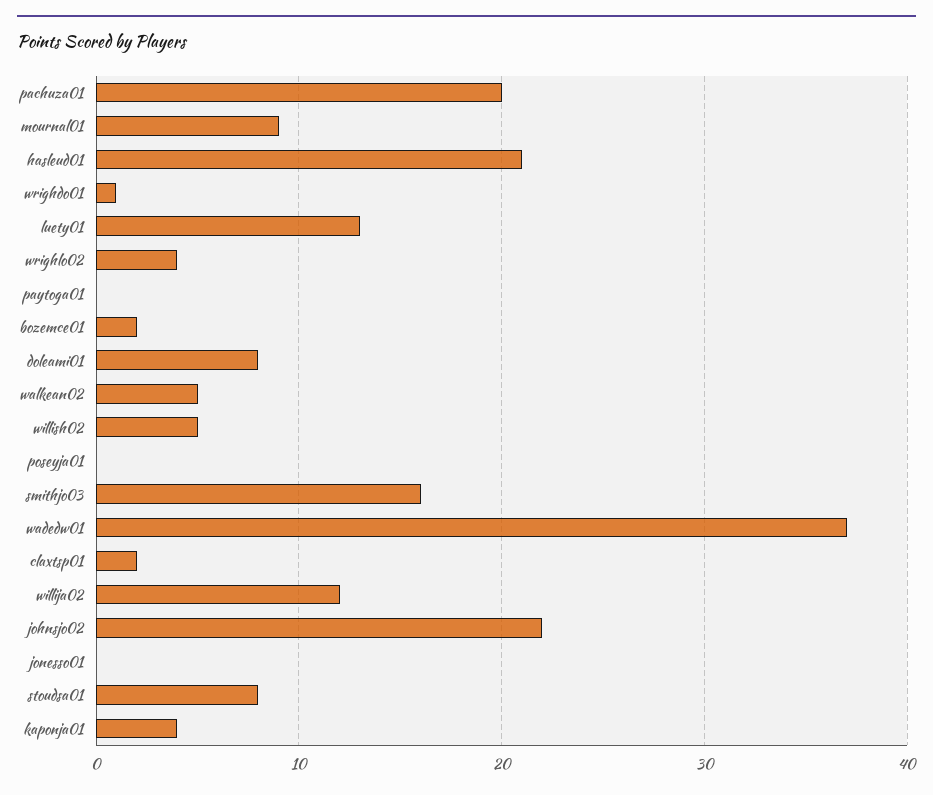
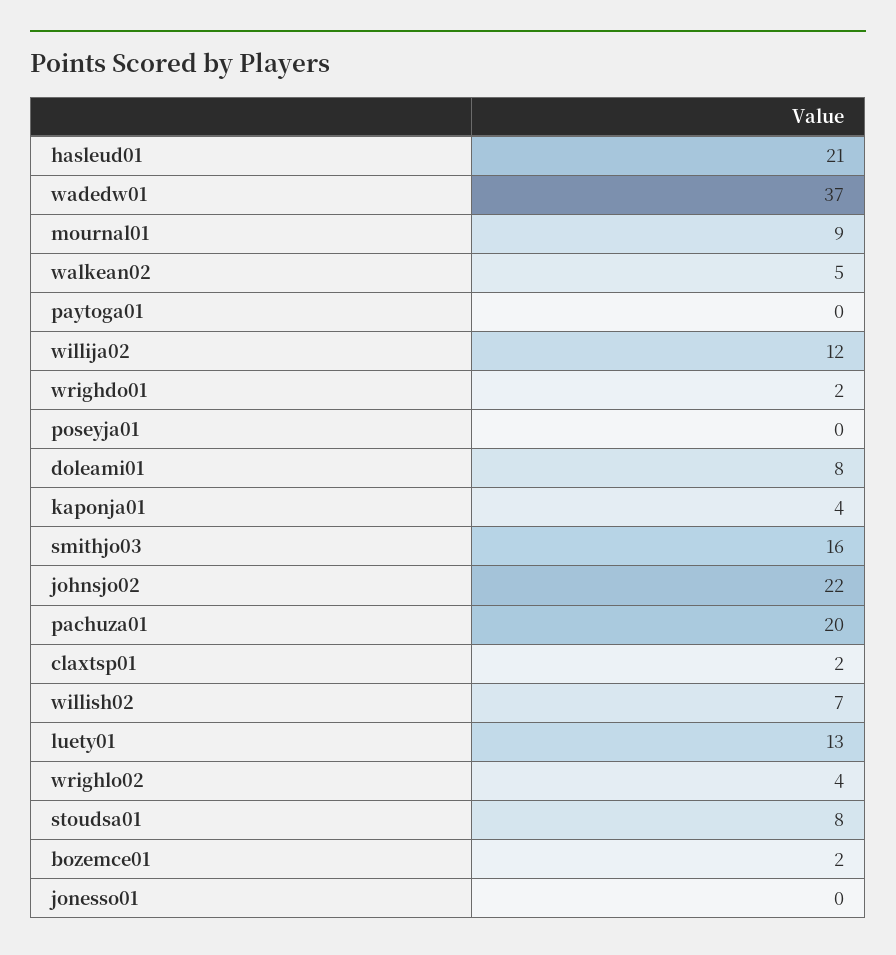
wrighdo01: 1 -> 2
willish02: 5 -> 7

